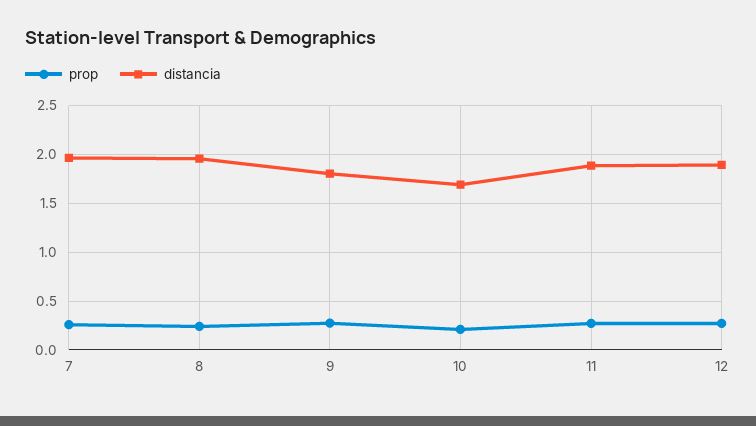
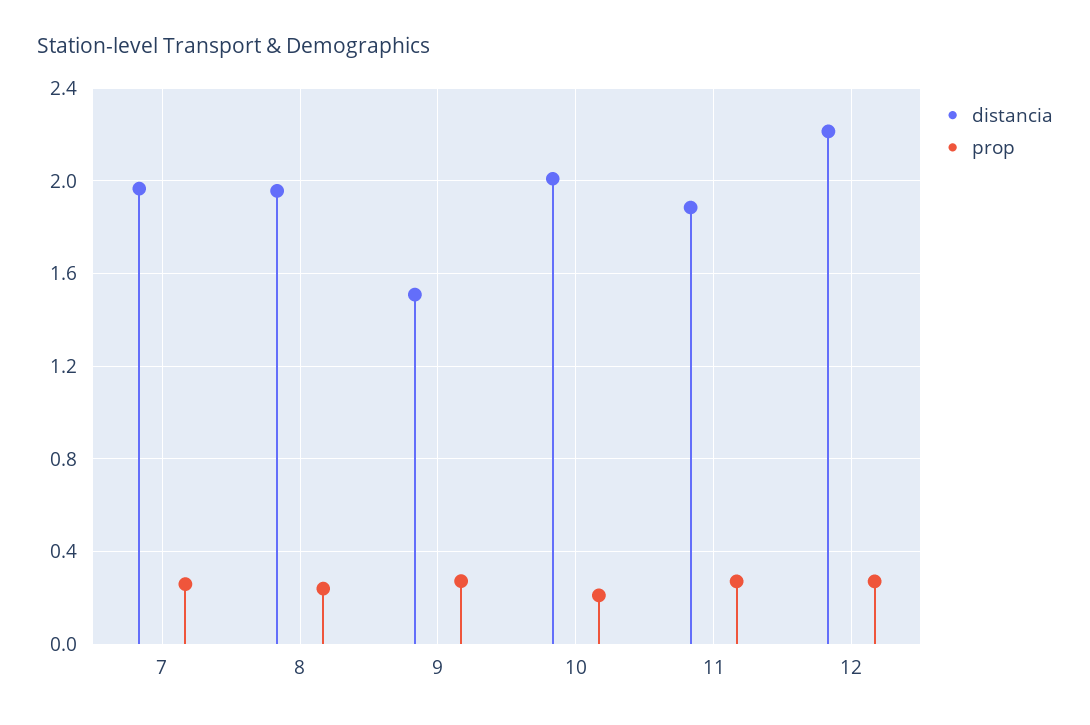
distancia, 9: 1.8 -> 1.5
distancia, 10: 1.7 -> 2
distancia, 12: 1.9 -> 2.2

